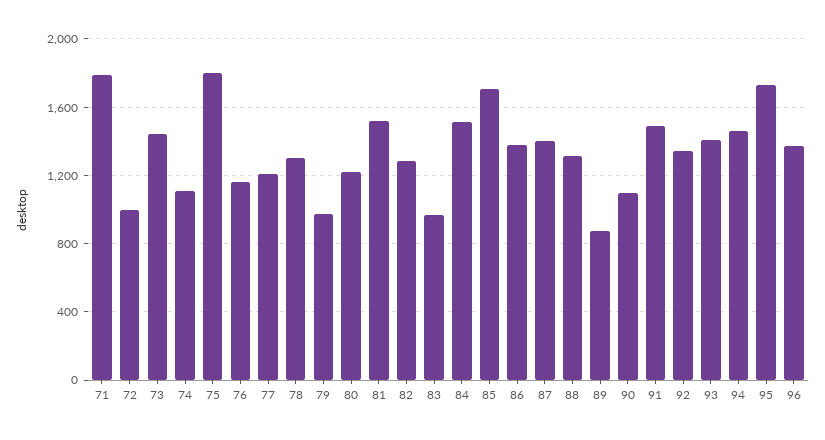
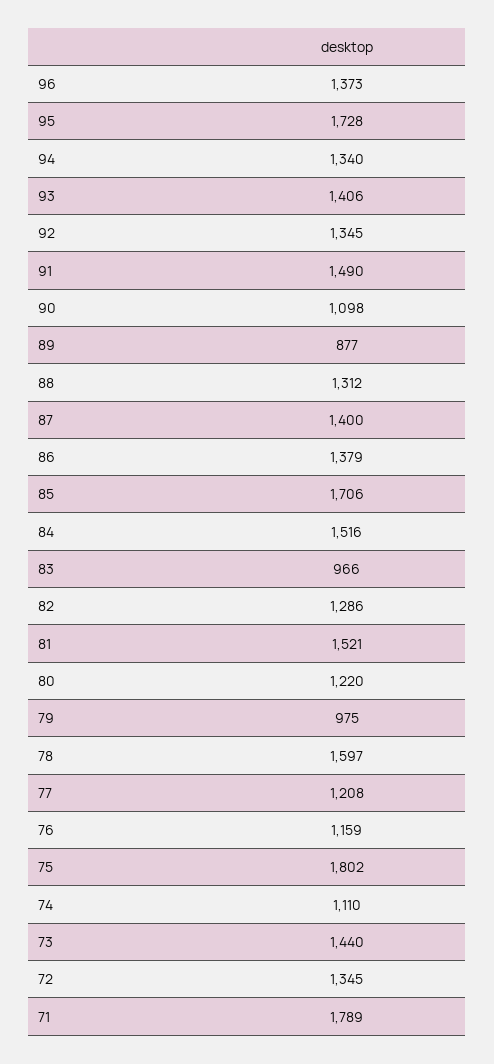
72: 1000 -> 1345
78: 1300 -> 1597
94: 1450 -> 1340

